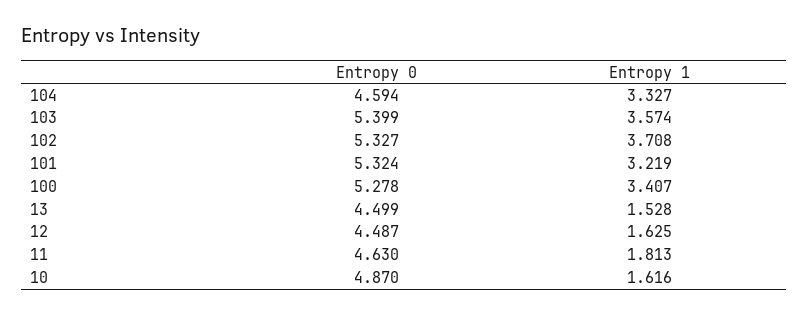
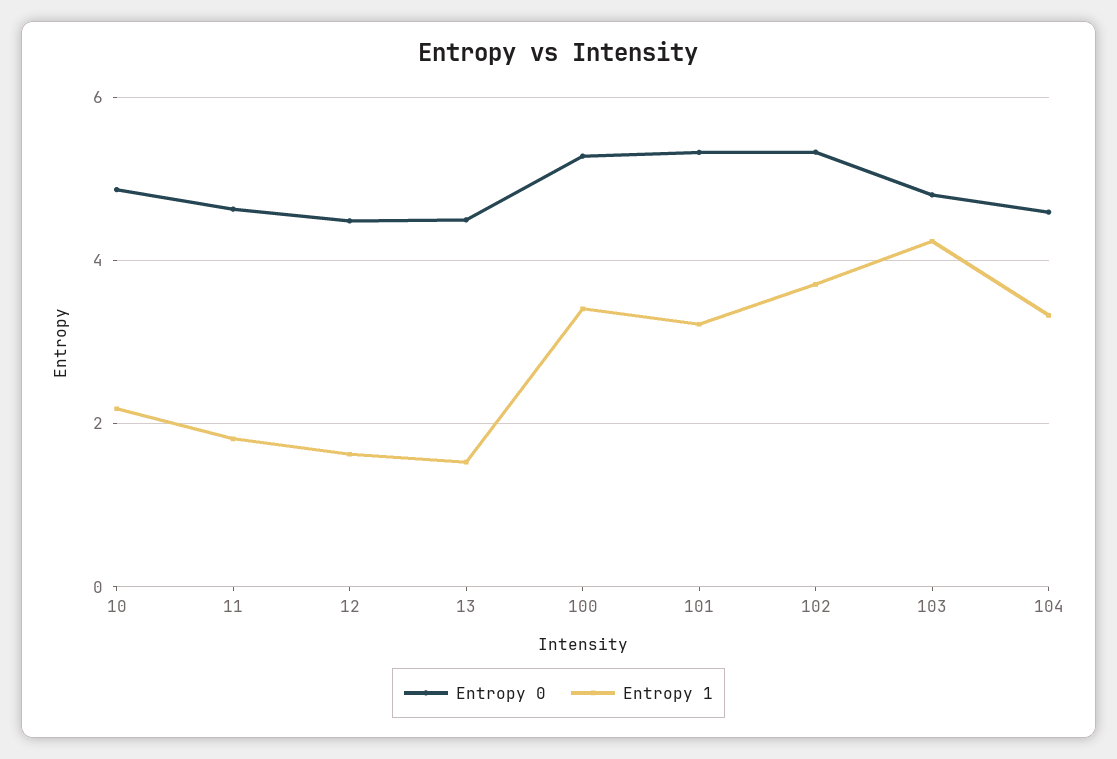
Entropy 0, 103: 5.399 -> 4.8
Entropy 1, 103: 3.574 -> 4.2
Entropy 1, 10: 1.616 -> 2.2

